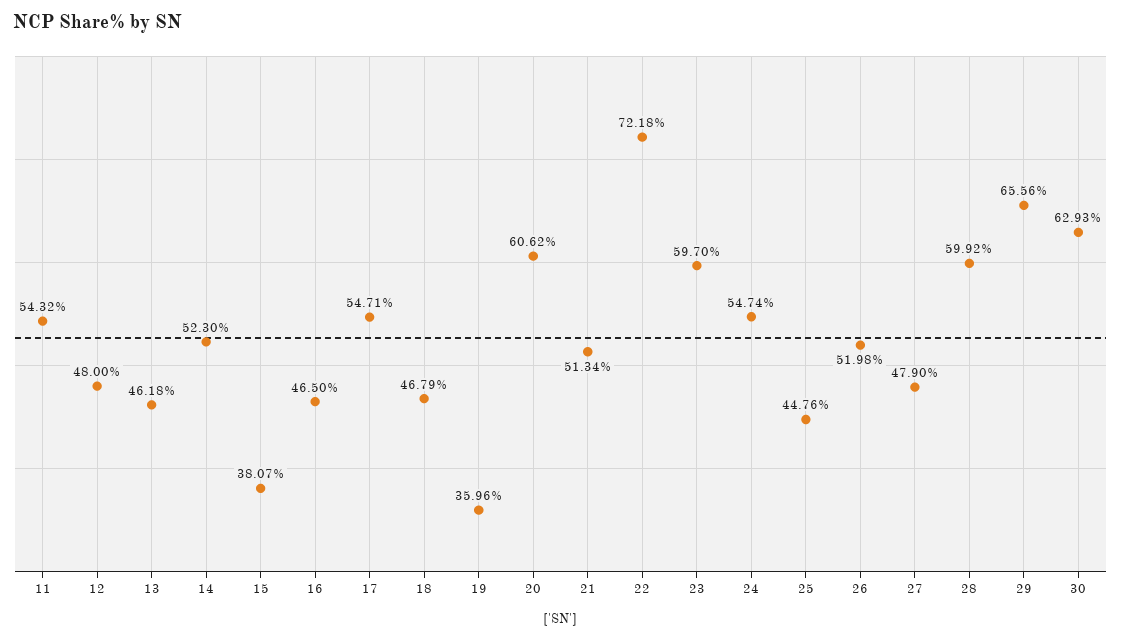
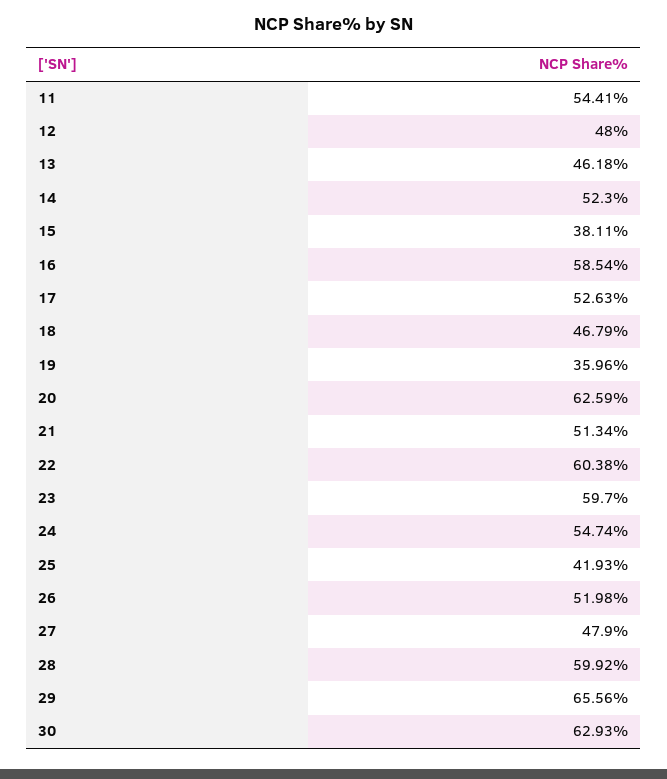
11: 54.32 -> 54.41
15: 38.07 -> 38.11
16: 46.5 -> 58.54
17: 54.71 -> 52.63
20: 60.62 -> 62.59
22: 72.18 -> 60.38
25: 44.76 -> 41.93

